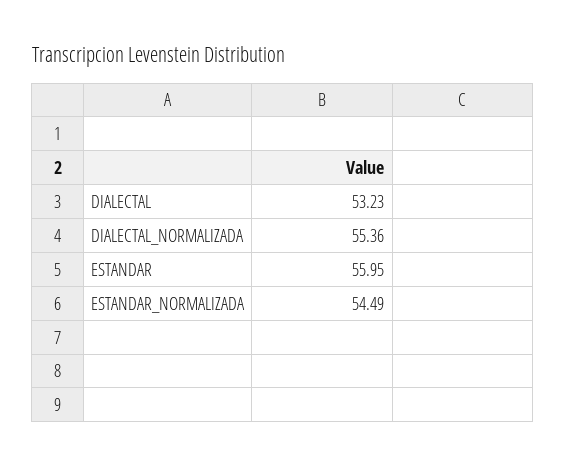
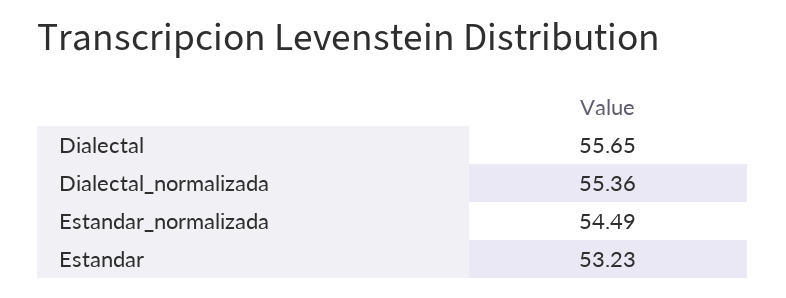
DIALECTAL: 53.23 -> 55.65
ESTANDAR: 55.95 -> 53.23

